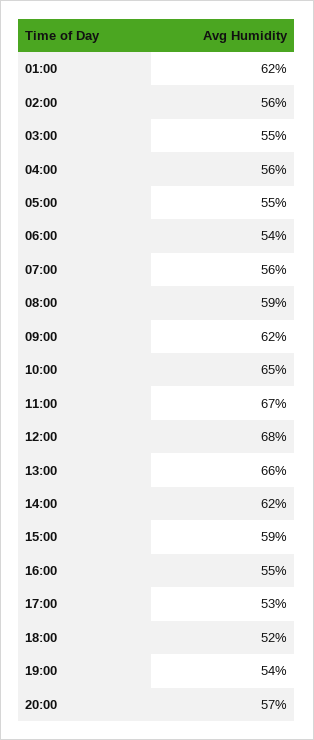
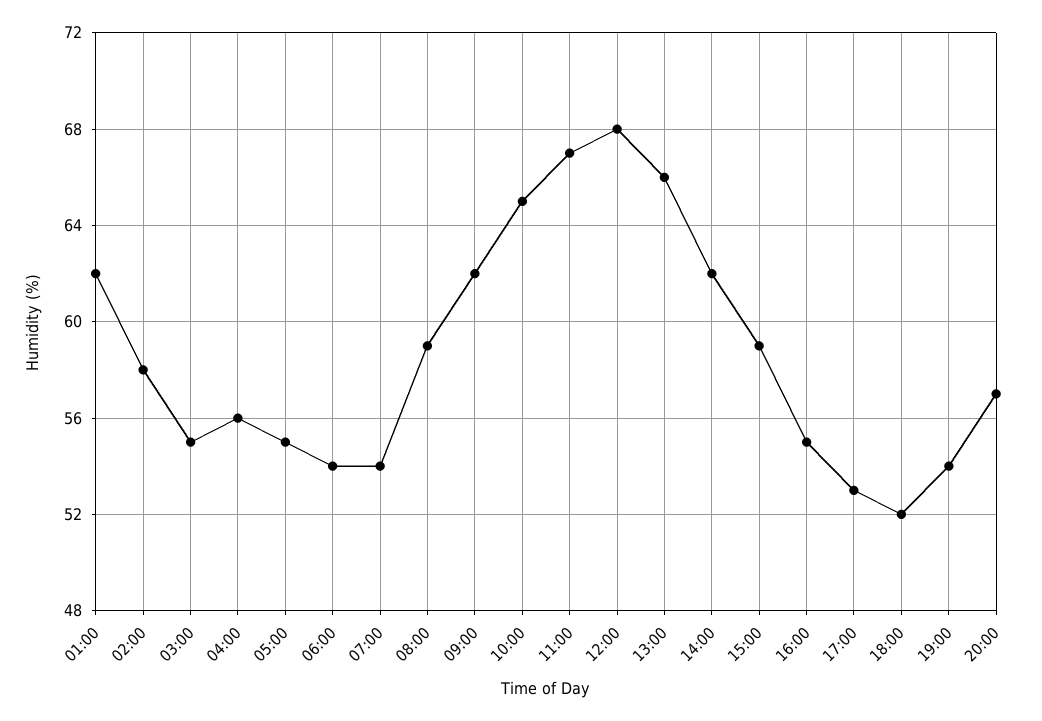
02:00: 56 -> 58
07:00: 56 -> 54

